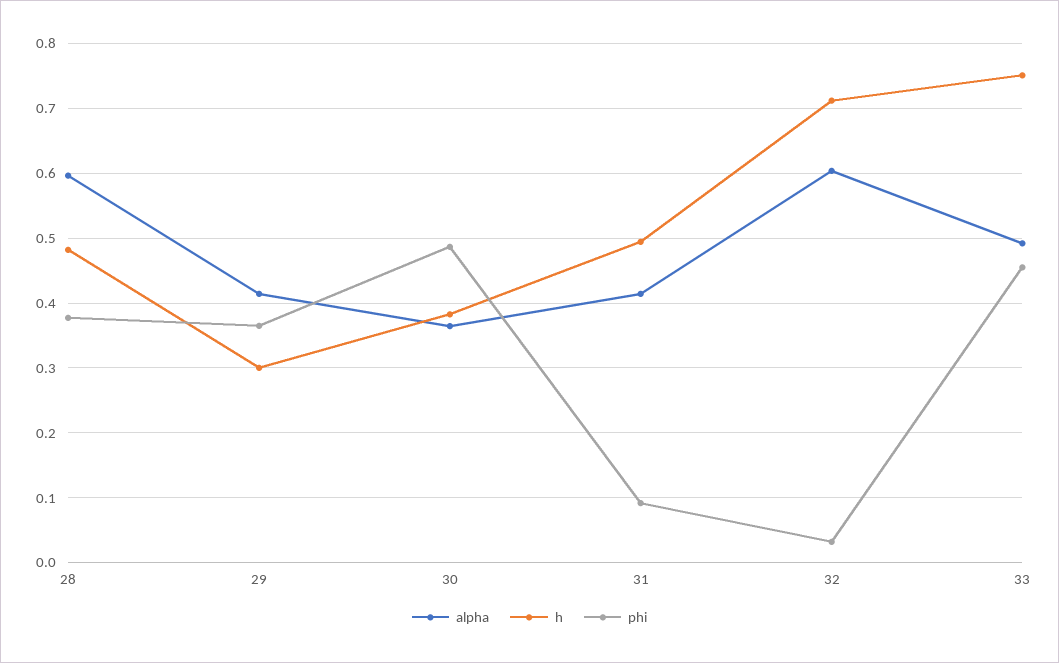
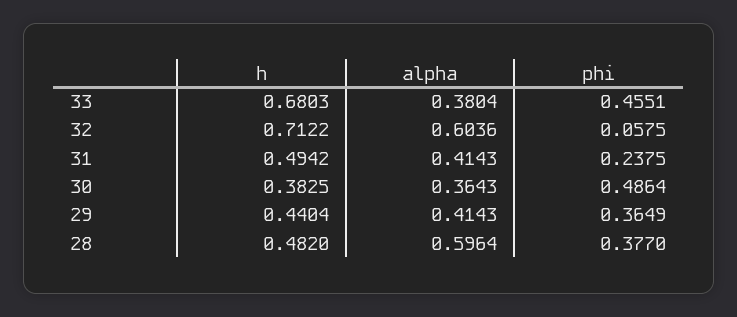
h, 29: 0.3 -> 0.4404
phi, 31: 0.09 -> 0.2375
phi, 32: 0.03 -> 0.0575
alpha, 33: 0.49 -> 0.3804
h, 33: 0.75 -> 0.6803

